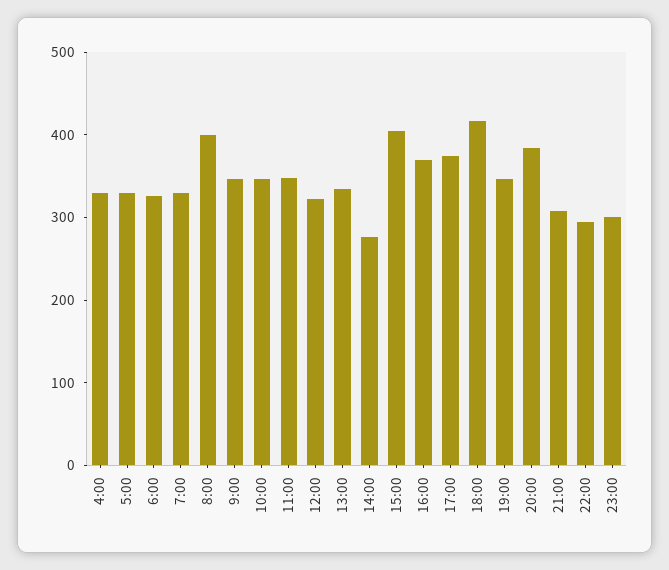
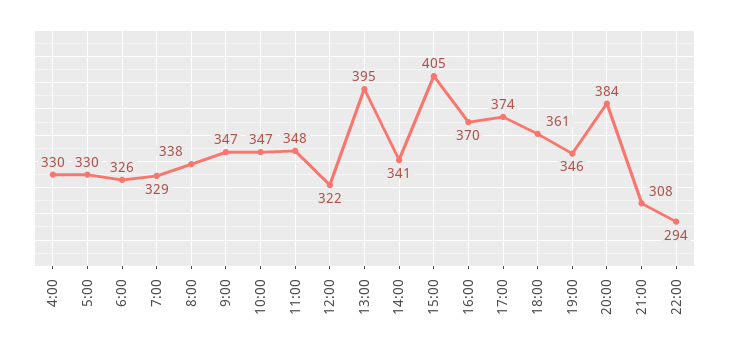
8:00: 400 -> 338
13:00: 340 -> 395
14:00: 280 -> 341
18:00: 420 -> 361
23:00: 300 -> none

